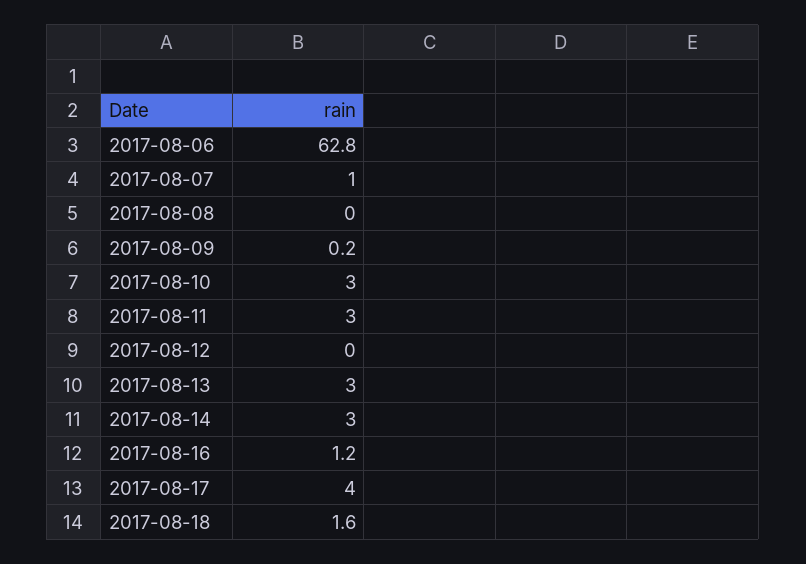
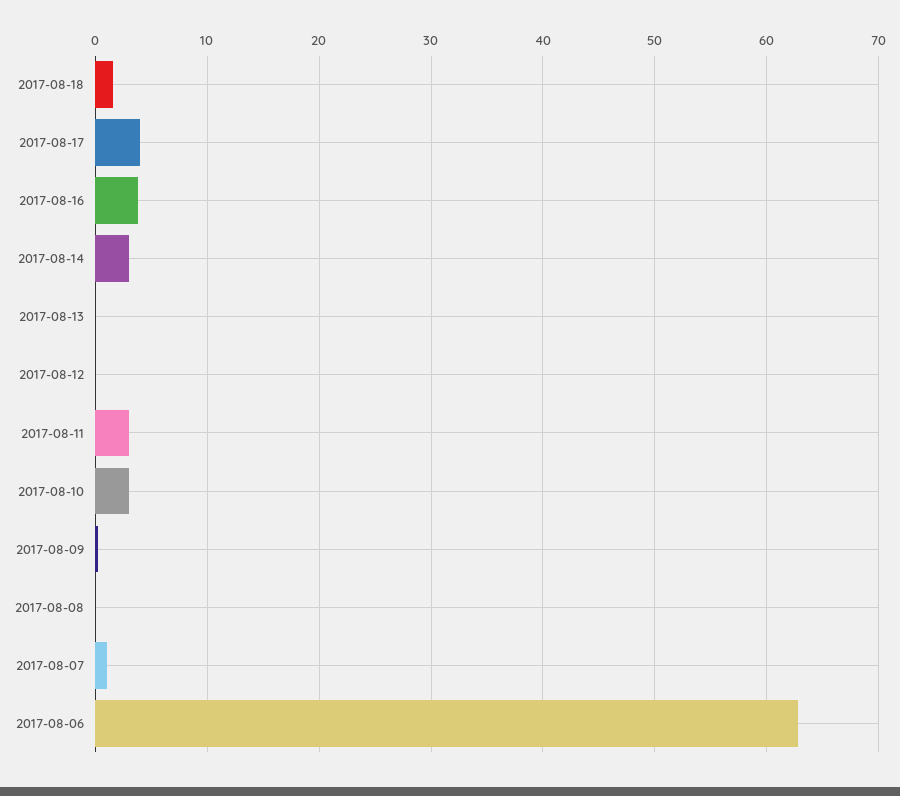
2017-08-13: 3 -> 0
2017-08-16: 1.2 -> 4

